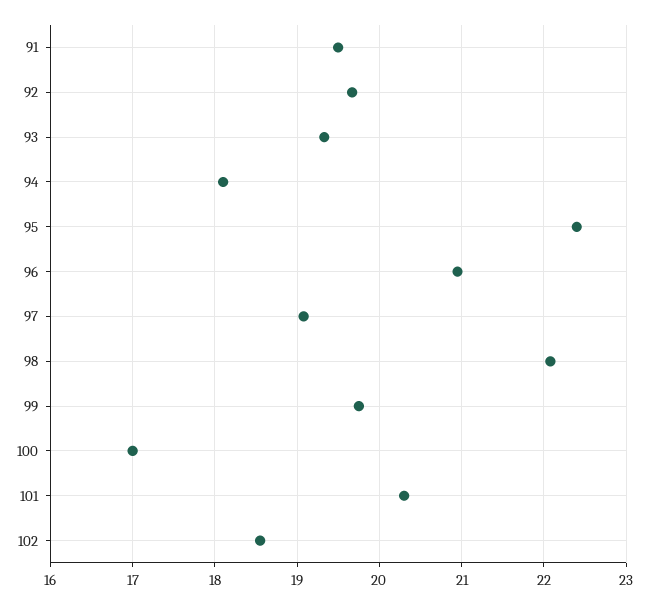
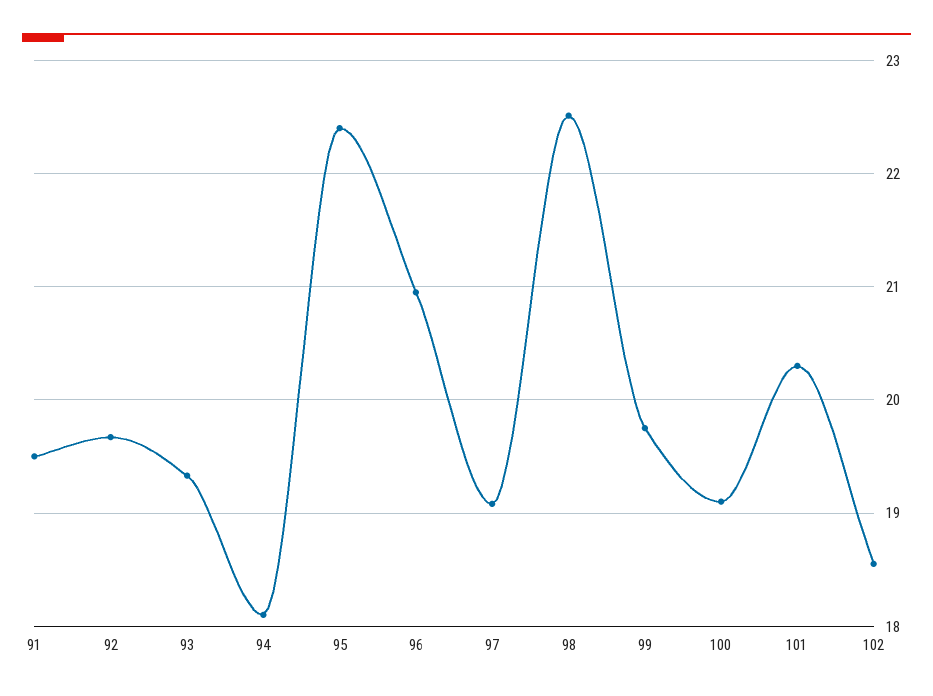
98: 22.1 -> 22.5
100: 17 -> 19.1

